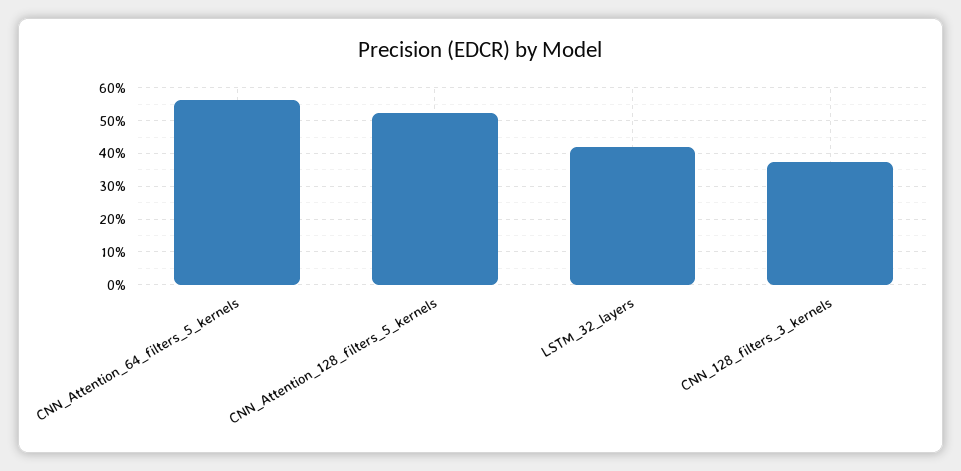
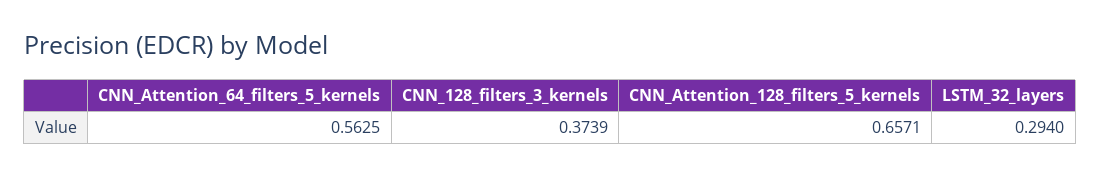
CNN_Attention_128_filters_5_kernels: 0.52 -> 0.6571
LSTM_32_layers: 0.42 -> 0.294

